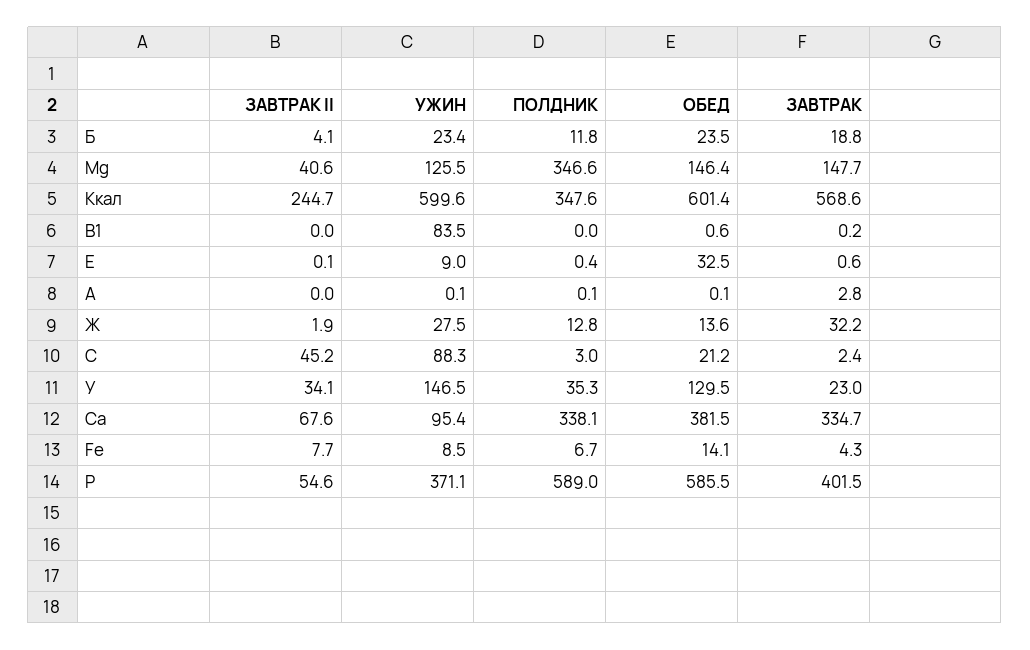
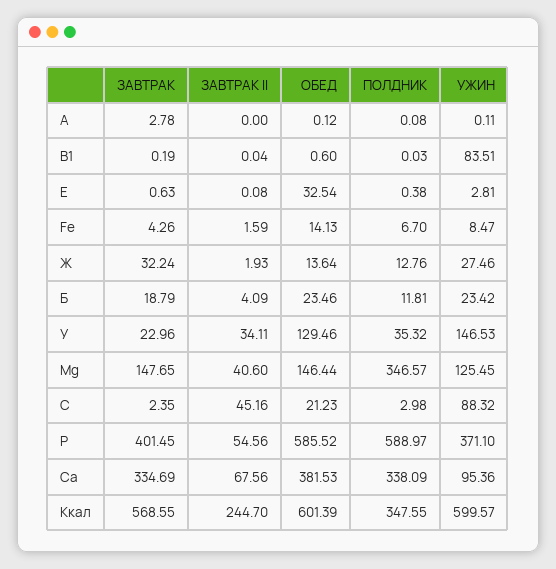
УЖИН, Е: 9 -> 2.81
ЗАВТРАК II, Fe: 7.7 -> 1.59

